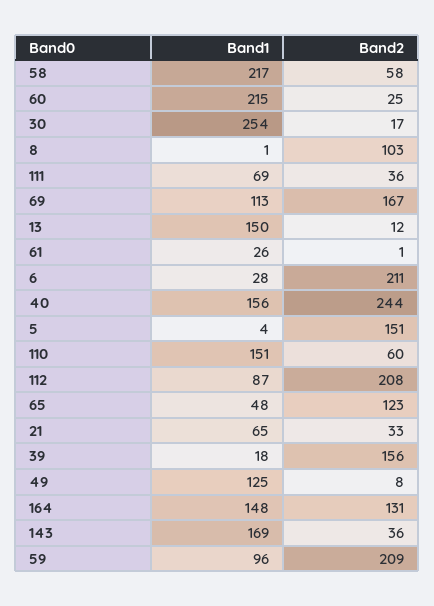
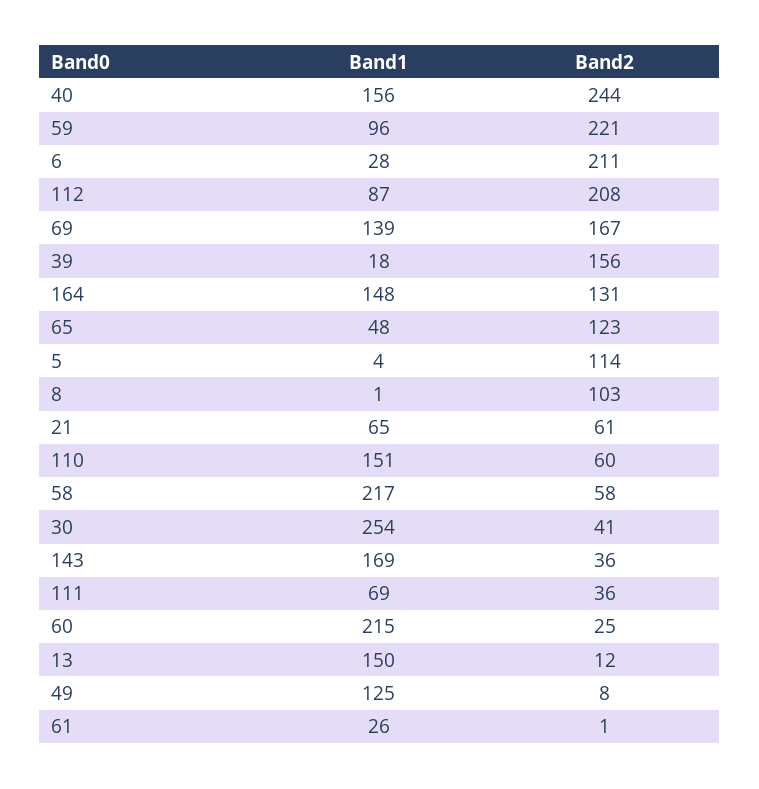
Band2, 30: 17 -> 41
Band1, 69: 113 -> 139
Band2, 5: 151 -> 114
Band2, 21: 33 -> 61
Band2, 59: 209 -> 221

